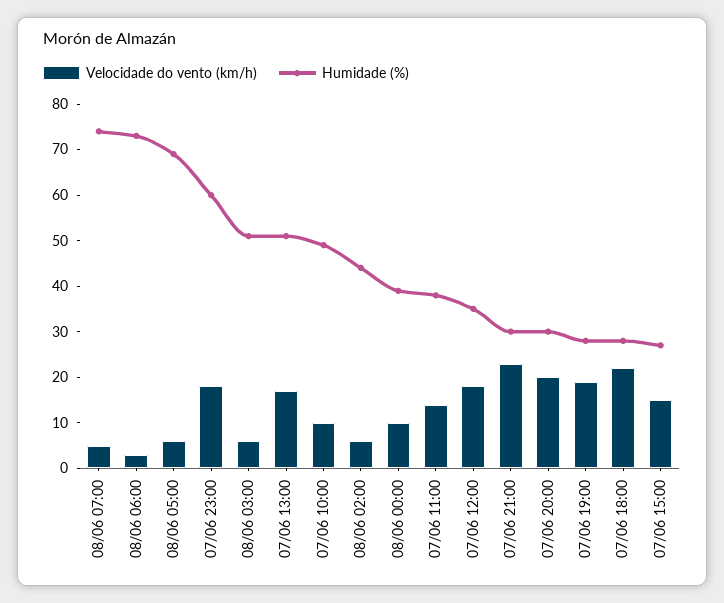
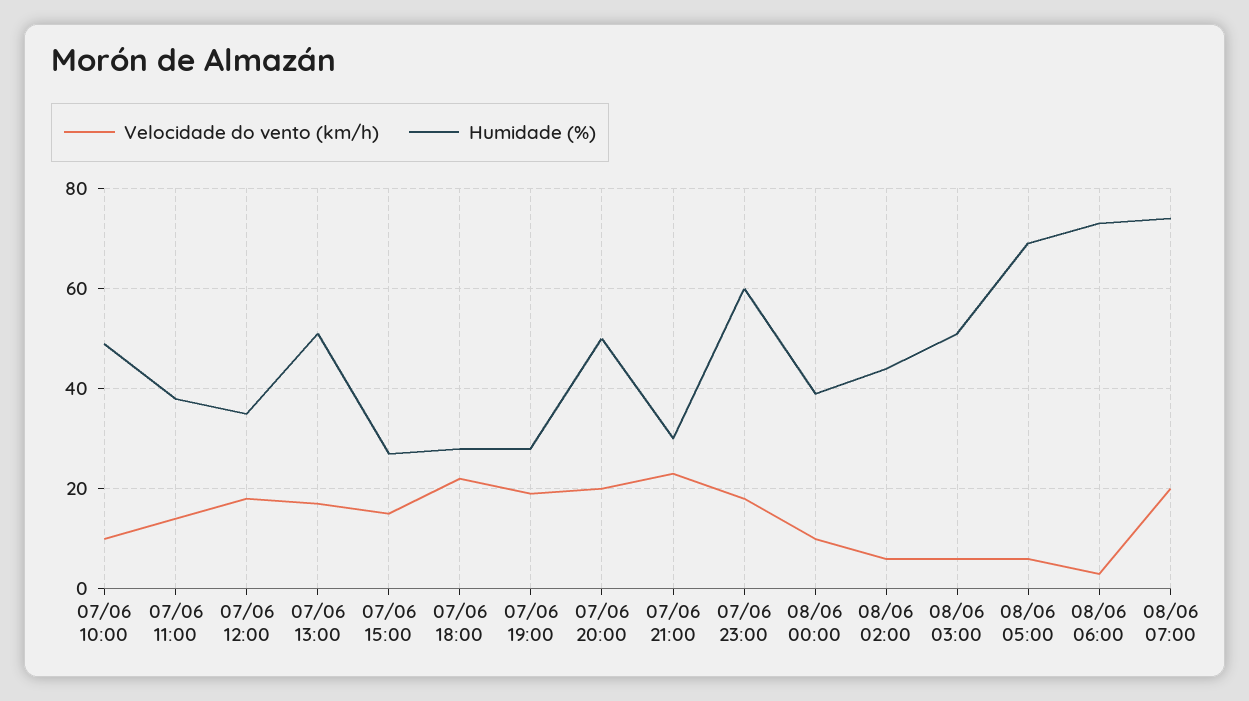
Velocidade do vento (km/h), 08/06 07:00: 5 -> 20
Humidade (%), 07/06 20:00: 30 -> 50

